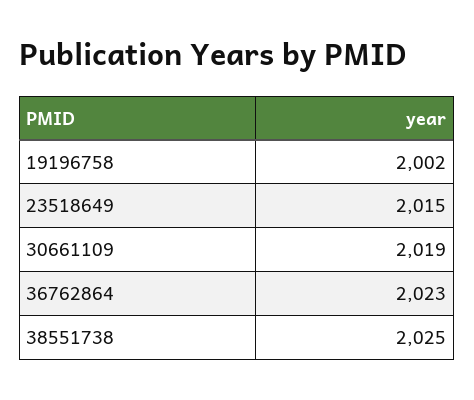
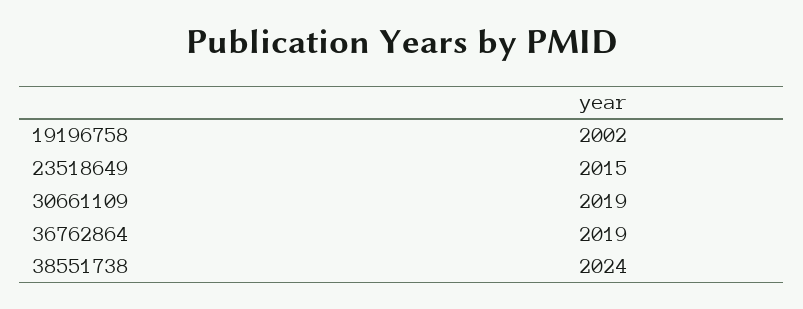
36762864: 2023 -> 2019
38551738: 2025 -> 2024

